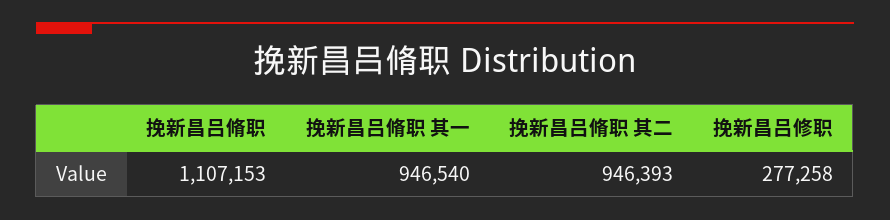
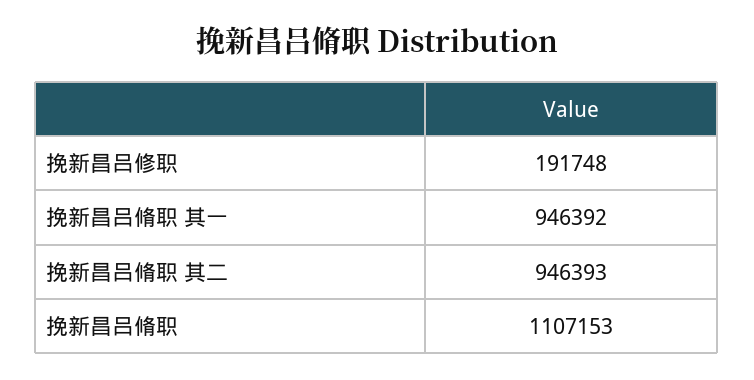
挽新昌吕脩职 其一: 946540 -> 946392
挽新昌吕修职: 277258 -> 191748

